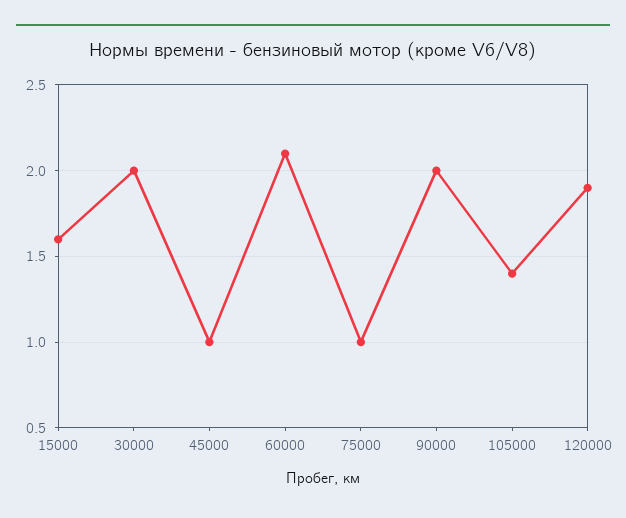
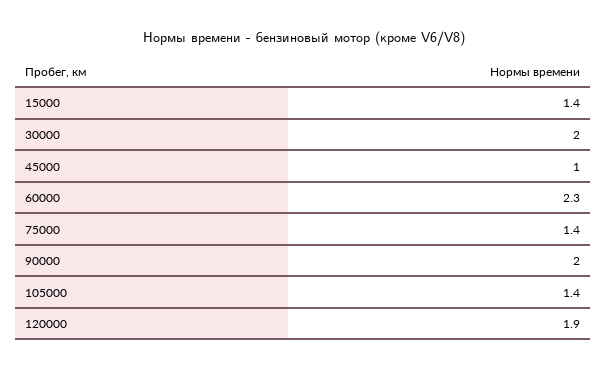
15000: 1.6 -> 1.4
60000: 2.1 -> 2.3
75000: 1 -> 1.4

